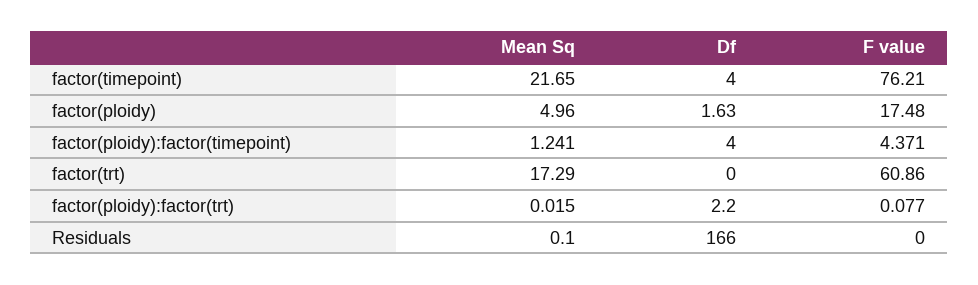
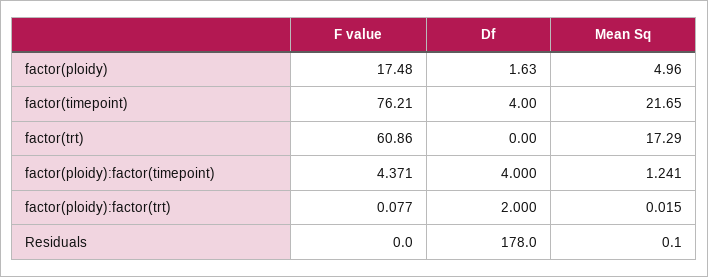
Df, factor(ploidy):factor(trt): 2.2 -> 2
Df, Residuals: 166 -> 178

